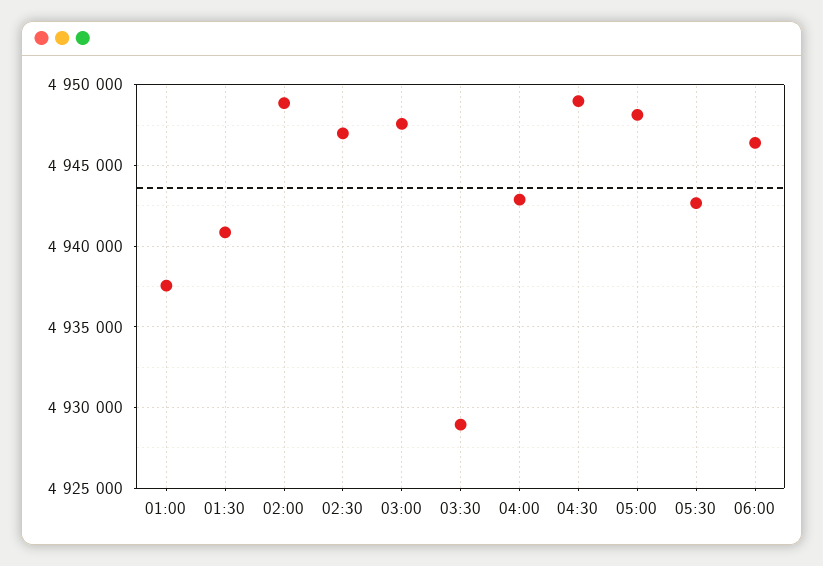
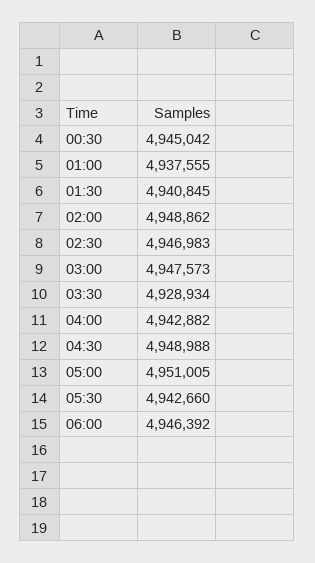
05:00: 4948000 -> 4951005
00:30: none -> 4945042

